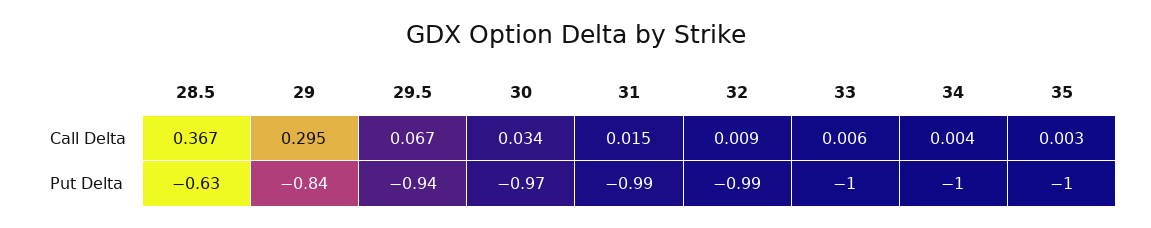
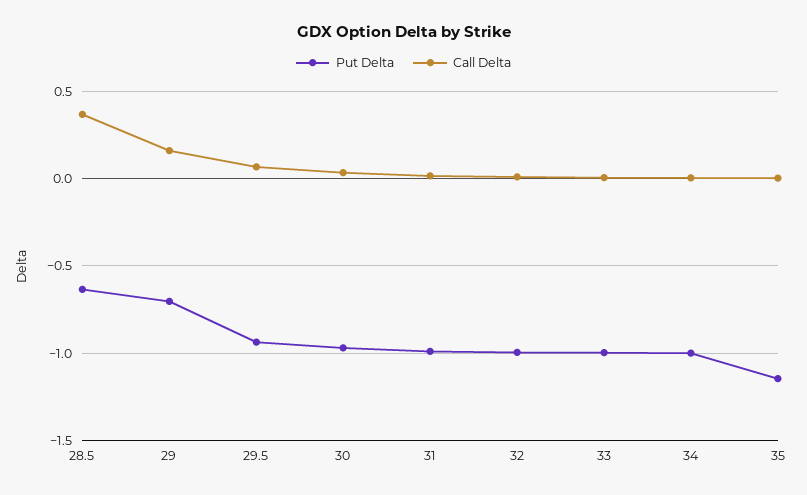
Call Delta, 29: 0.295 -> 0.15
Put Delta, 29: -0.84 -> -0.7
Put Delta, 35: -1 -> -1.15

